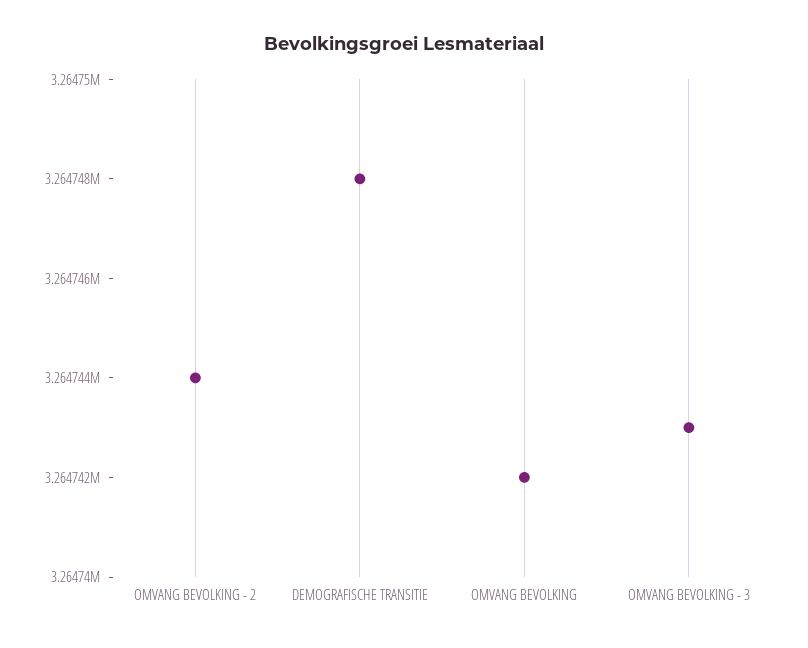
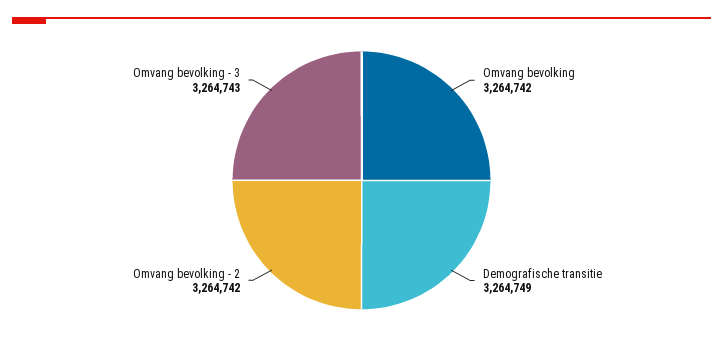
OMVANG BEVOLKING - 2: 3264744 -> 3264742
DEMOGRAFISCHE TRANSITIE: 3264748 -> 3264749

